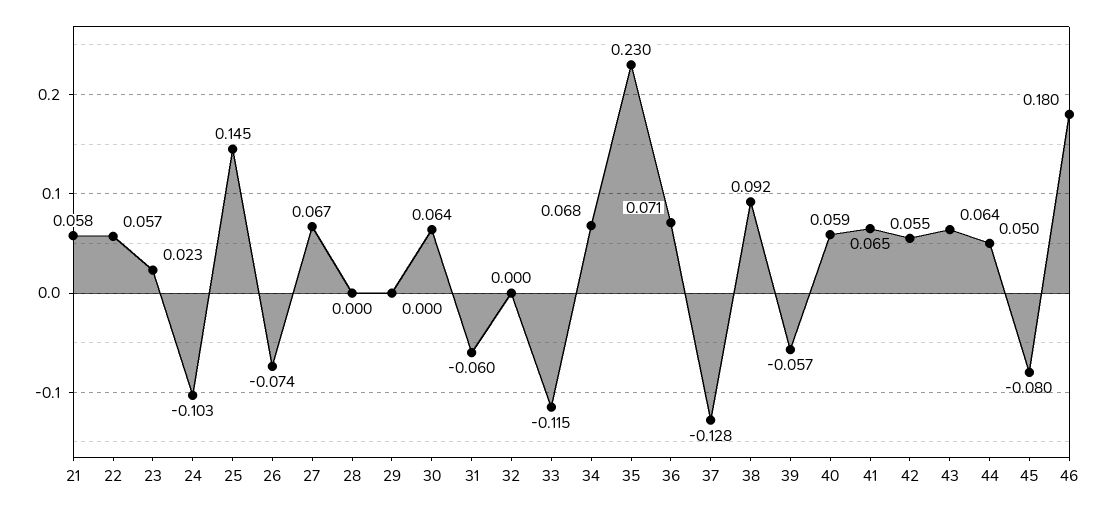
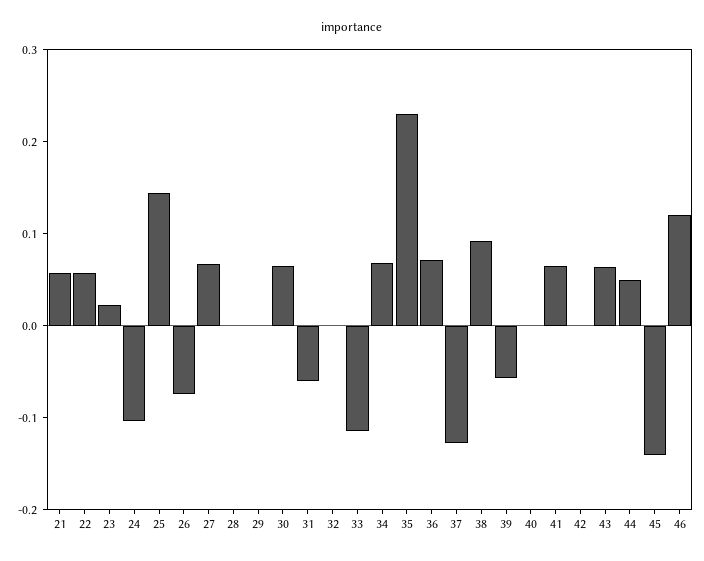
40: 0.059 -> 0
42: 0.055 -> 0
45: -0.08 -> -0.14
46: 0.18 -> 0.12

